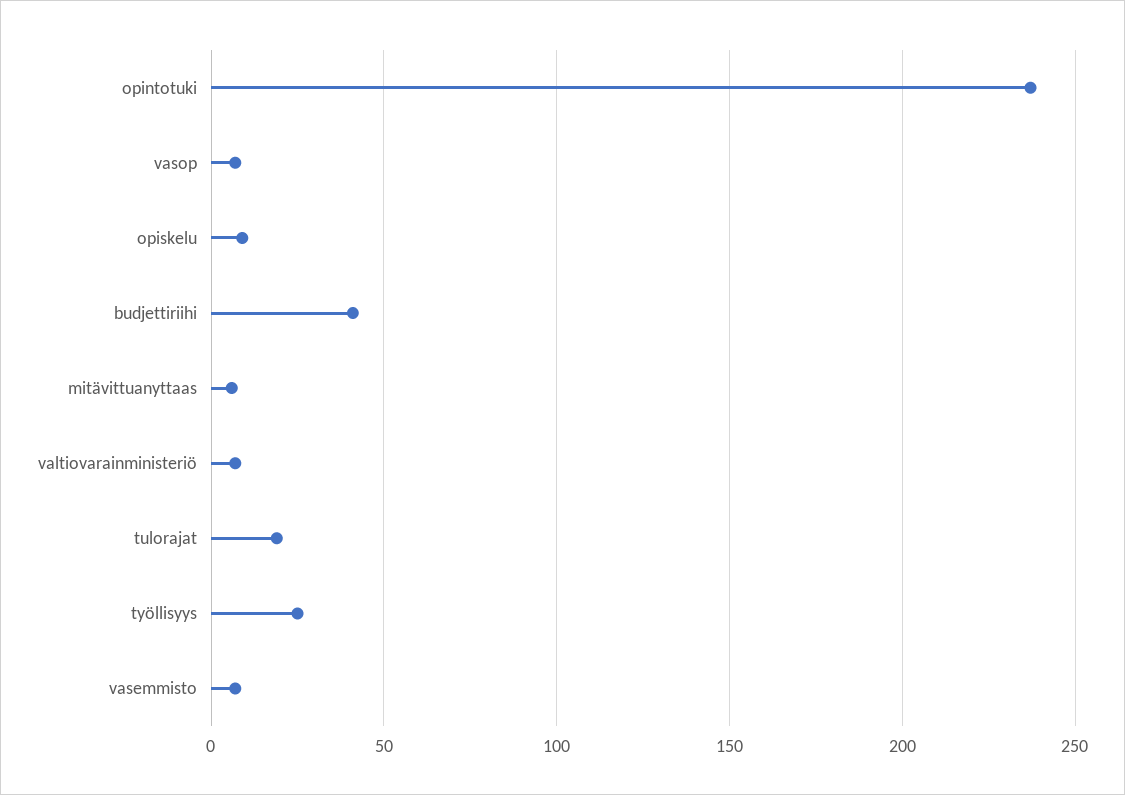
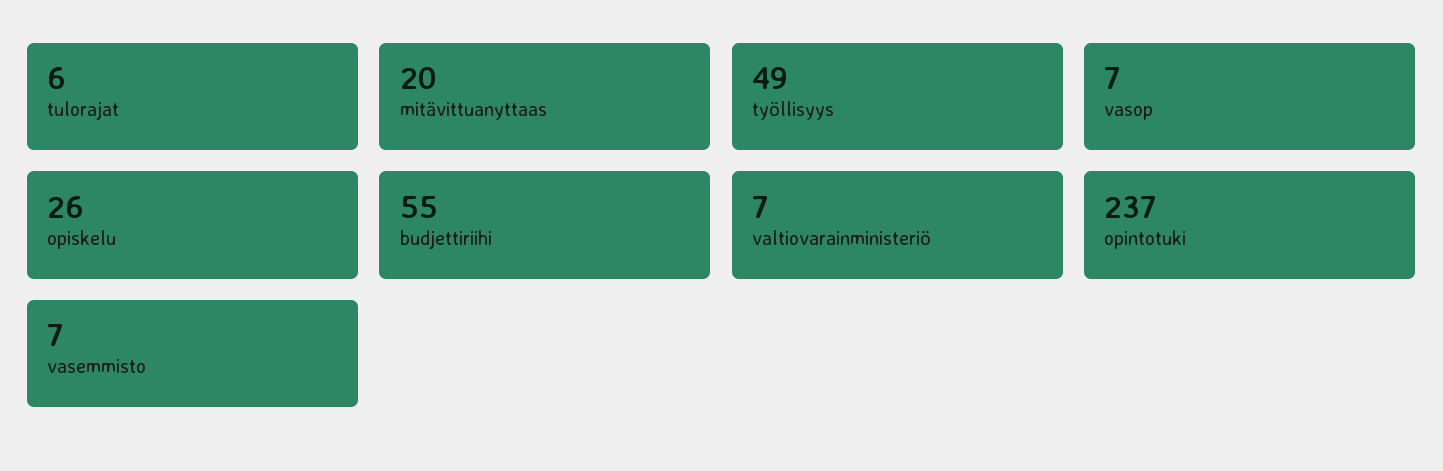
opiskelu: 10 -> 26
budjettiriihi: 40 -> 55
mitävittuanyttaas: 5 -> 20
tulorajat: 20 -> 6
työllisyys: 25 -> 49

